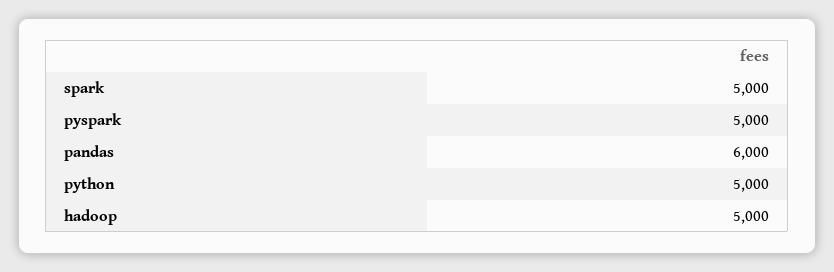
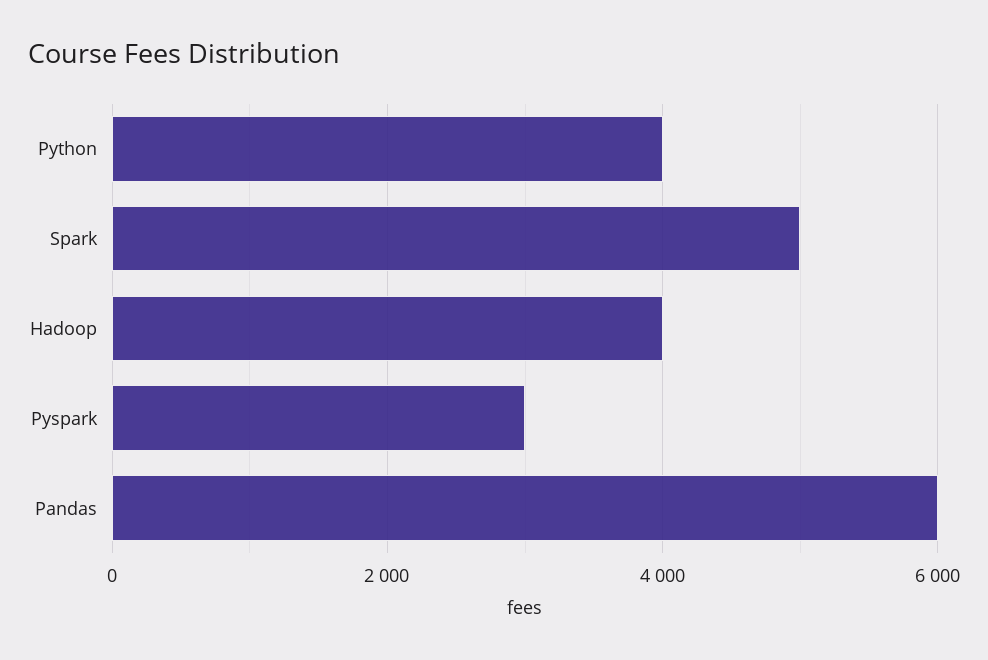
pyspark: 5000 -> 3000
python: 5000 -> 4000
hadoop: 5000 -> 4000

